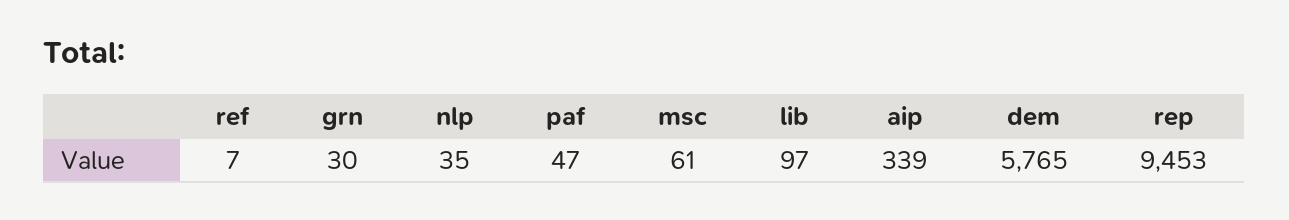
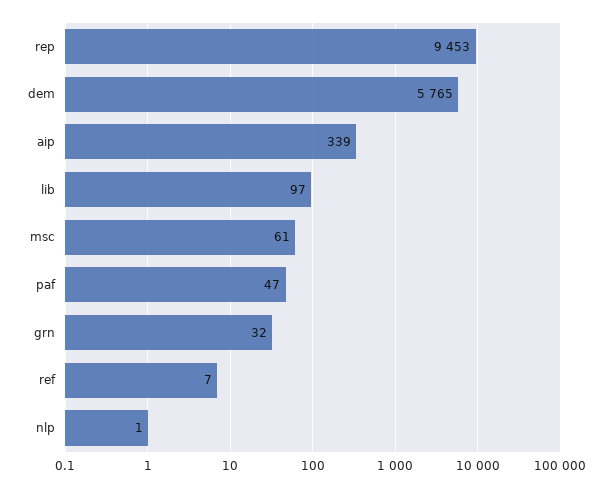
grn: 30 -> 32
nlp: 35 -> 1

